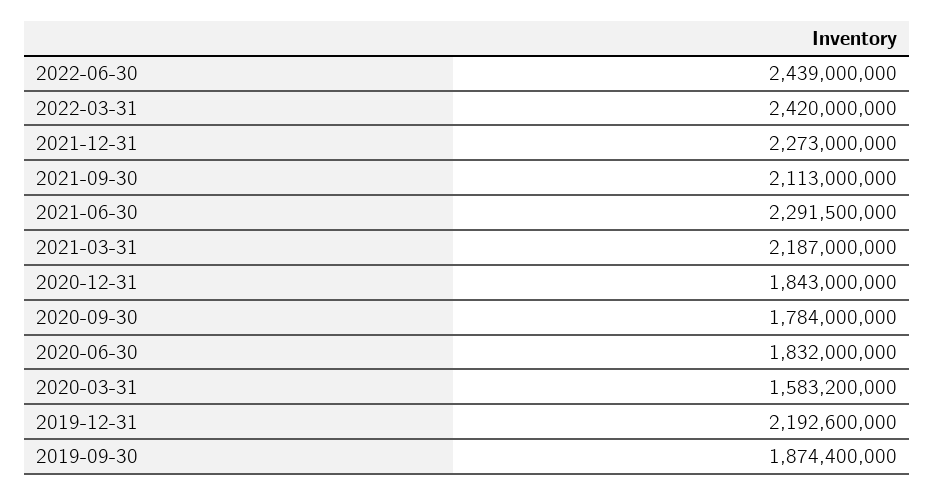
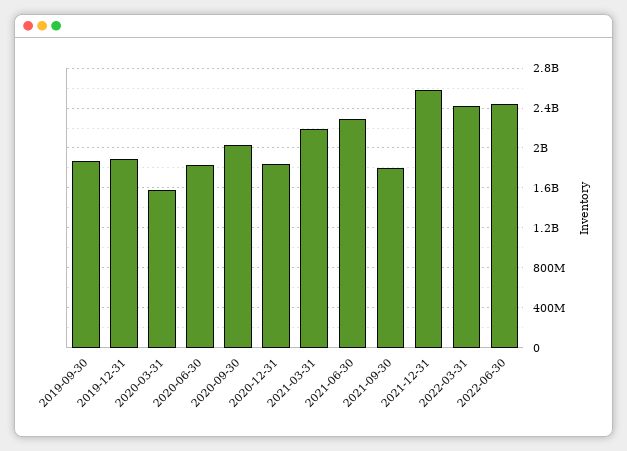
2021-12-31: 2273000000 -> 2600000000
2021-09-30: 2113000000 -> 1800000000
2020-09-30: 1784000000 -> 2000000000
2019-12-31: 2192600000 -> 1900000000

